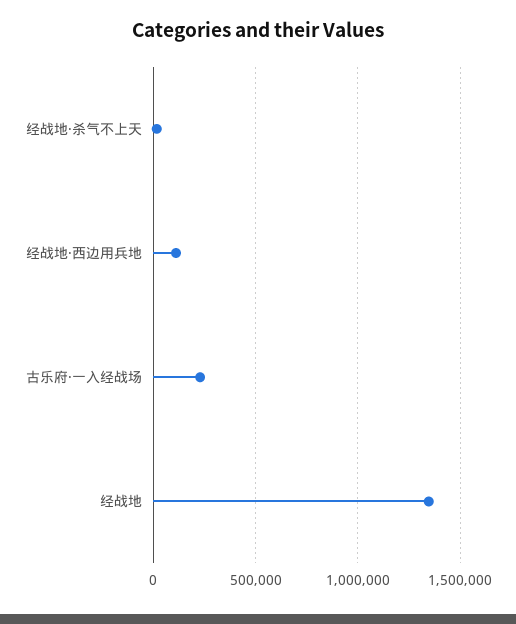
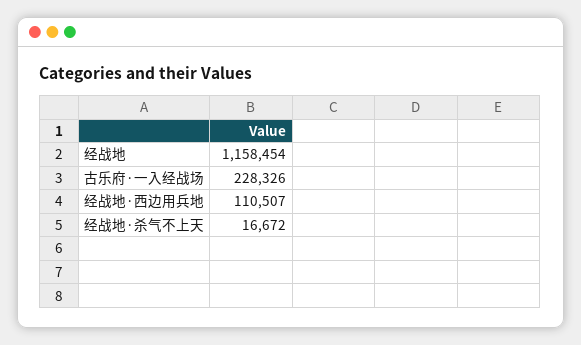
经战地: 1350000 -> 1158454

